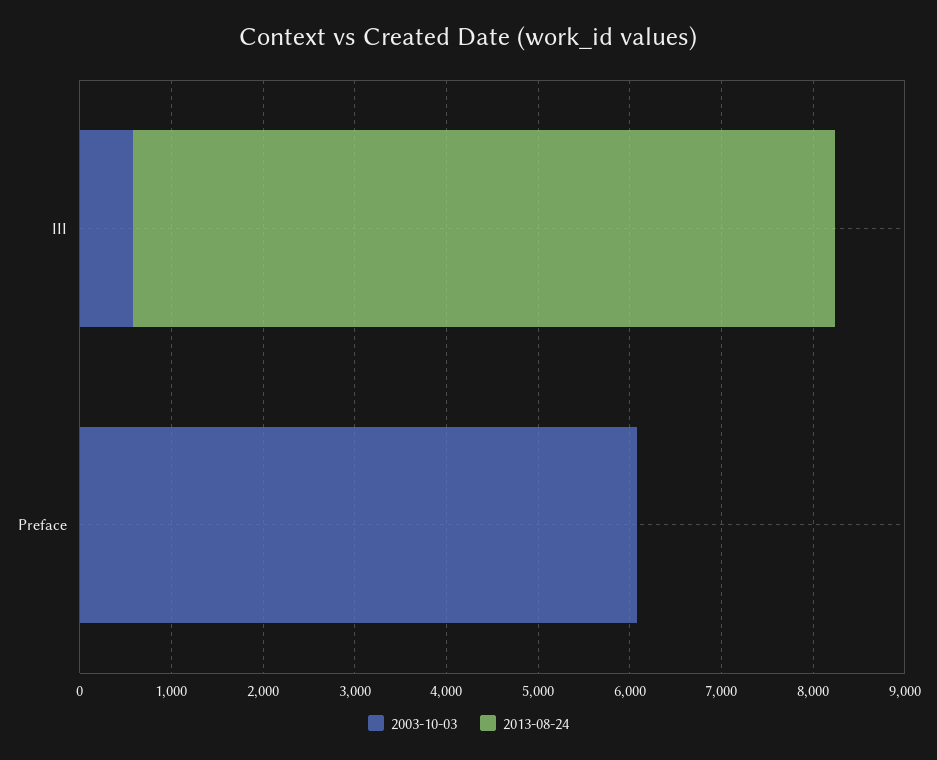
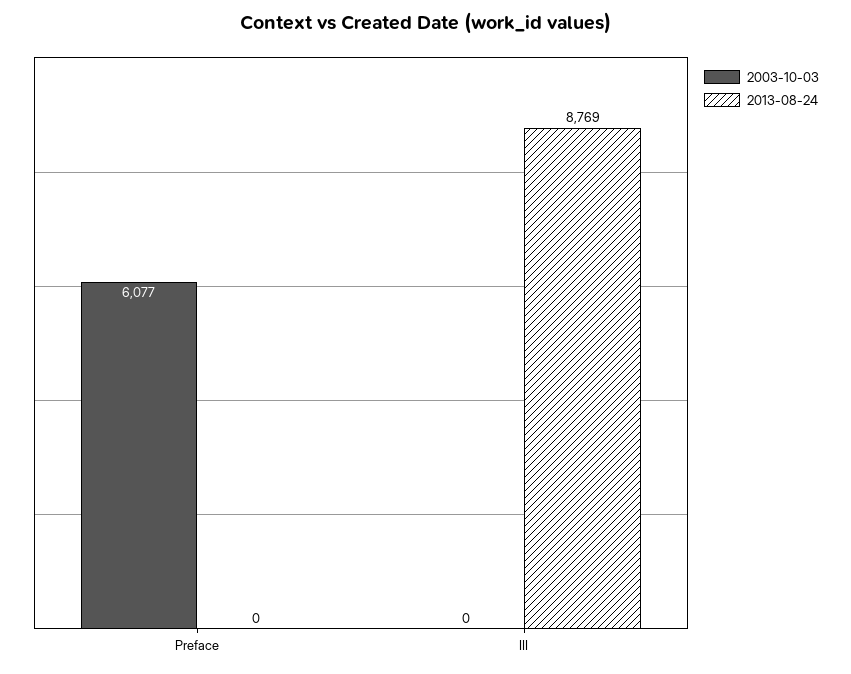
2003-10-03, III: 600 -> 0
2013-08-24, III: 7600 -> 8769

